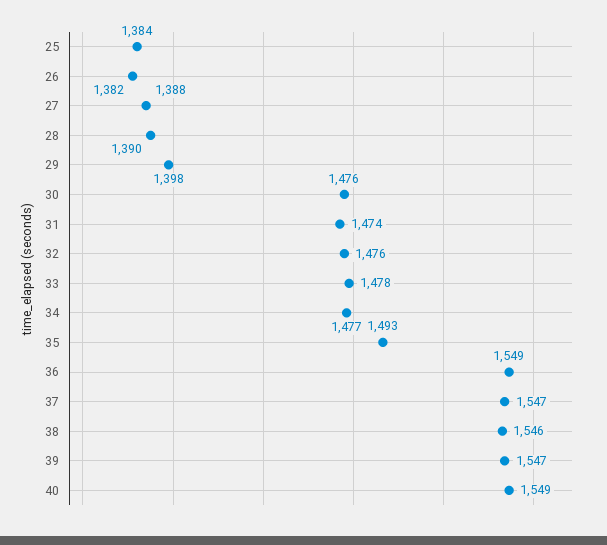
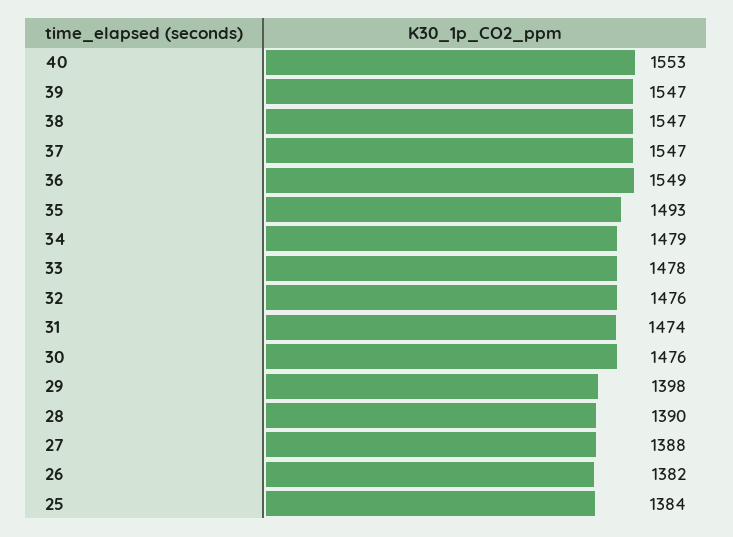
34: 1477 -> 1479
38: 1546 -> 1547
40: 1549 -> 1553

